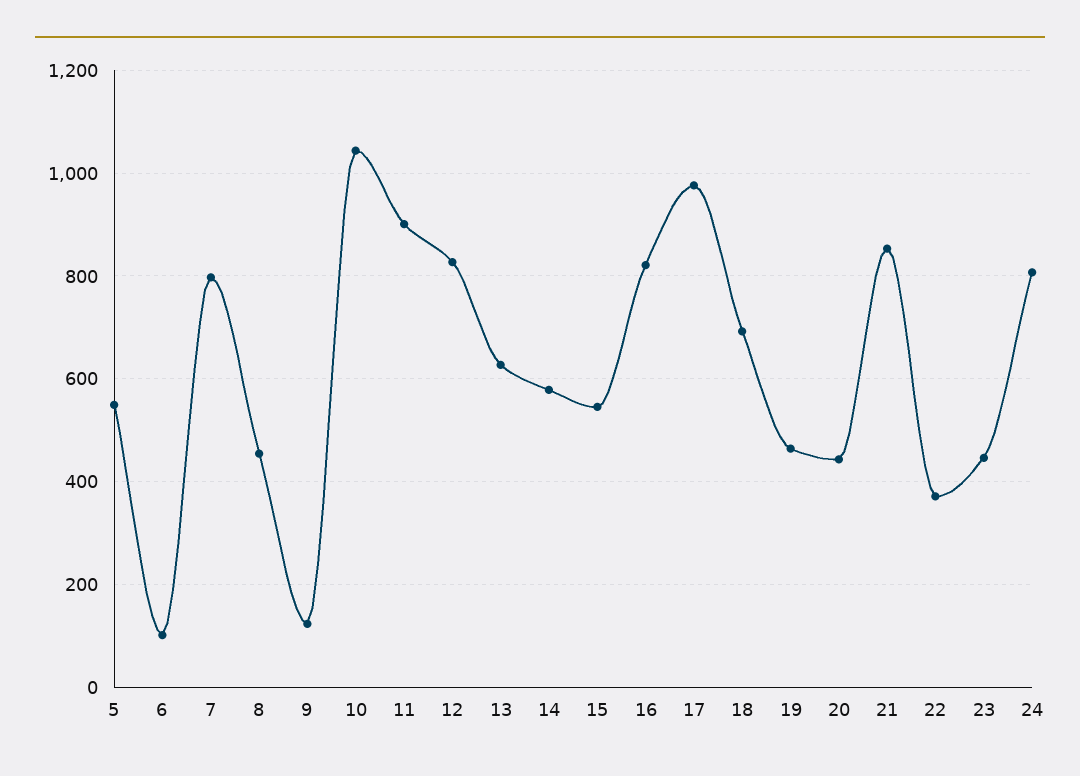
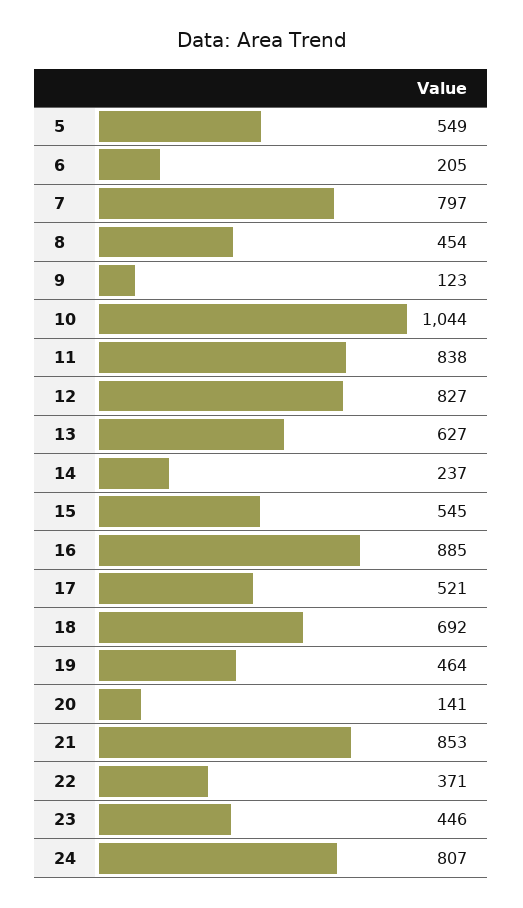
6: 100 -> 205
11: 900 -> 838
14: 580 -> 237
16: 820 -> 885
17: 980 -> 521
20: 440 -> 141

